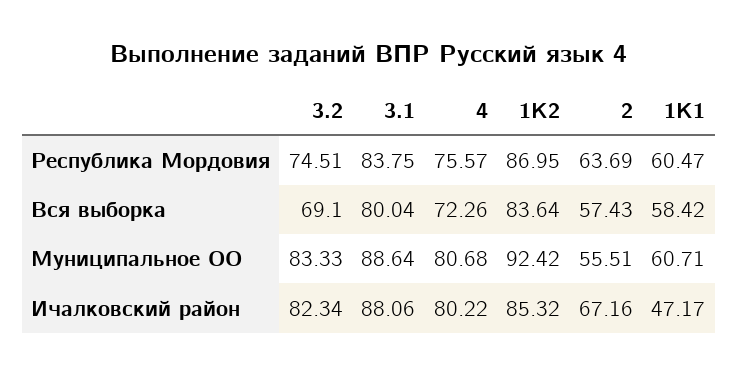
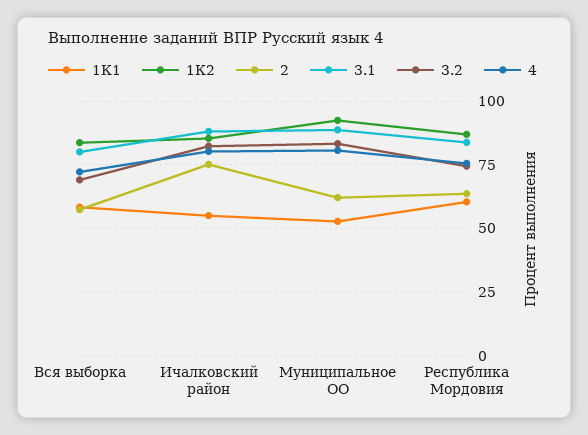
2, Муниципальное ОО: 55.51 -> 62.5
1К1, Муниципальное ОО: 60.71 -> 52.5
2, Ичалковский район: 67.16 -> 75
1К1, Ичалковский район: 47.17 -> 55

